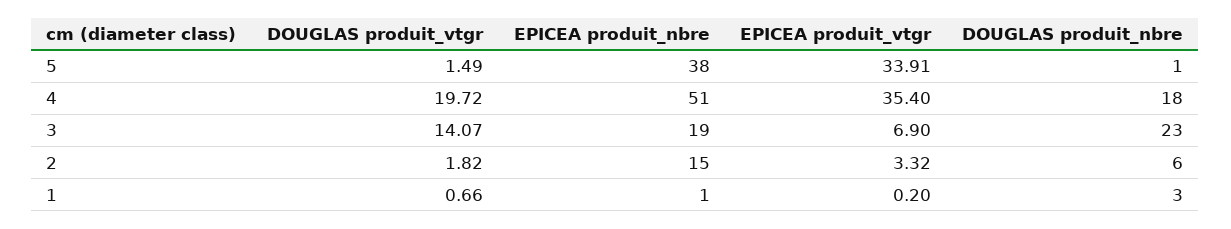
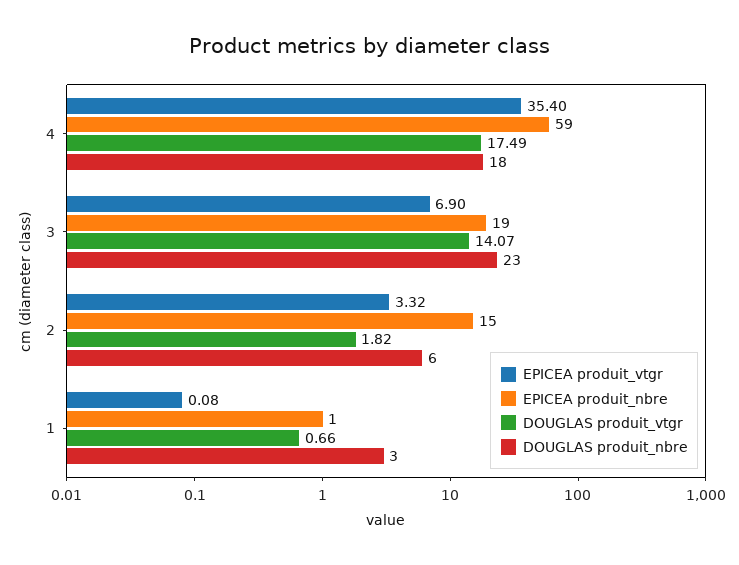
DOUGLAS produit_vtgr, 5: 1.49 -> none
EPICEA produit_nbre, 5: 38 -> none
EPICEA produit_vtgr, 5: 33.91 -> none
DOUGLAS produit_nbre, 5: 1 -> none
DOUGLAS produit_vtgr, 4: 19.72 -> 17.49
EPICEA produit_nbre, 4: 51 -> 59
EPICEA produit_vtgr, 1: 0.2 -> 0.08

